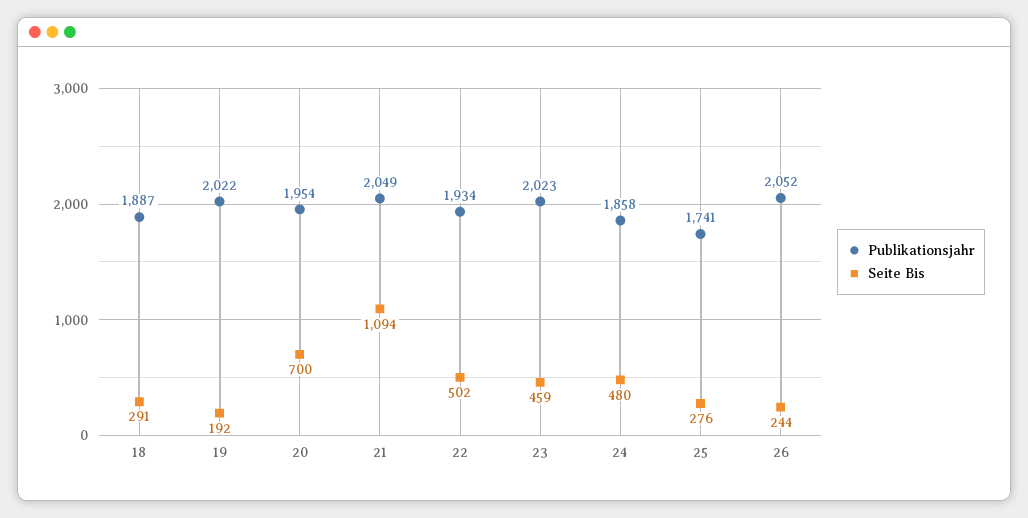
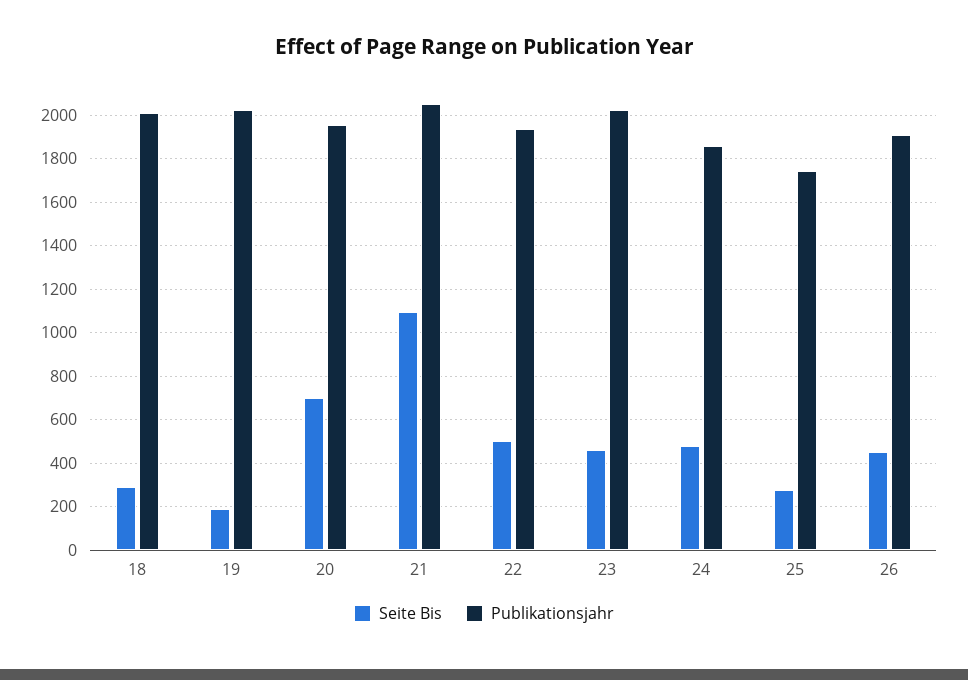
Publikationsjahr, 18: 1887 -> 2000
Publikationsjahr, 26: 2052 -> 1900
Seite Bis, 26: 244 -> 450

